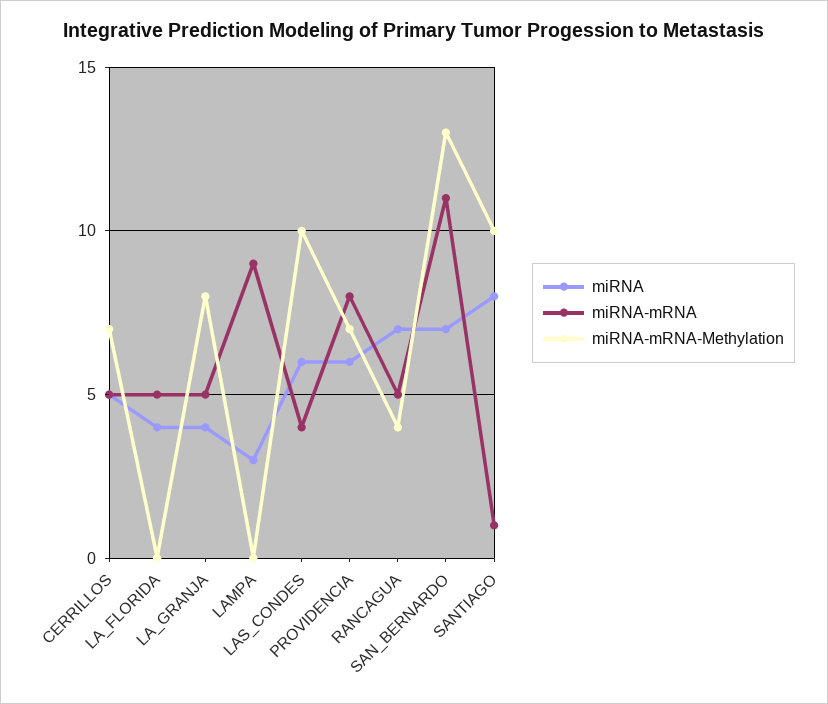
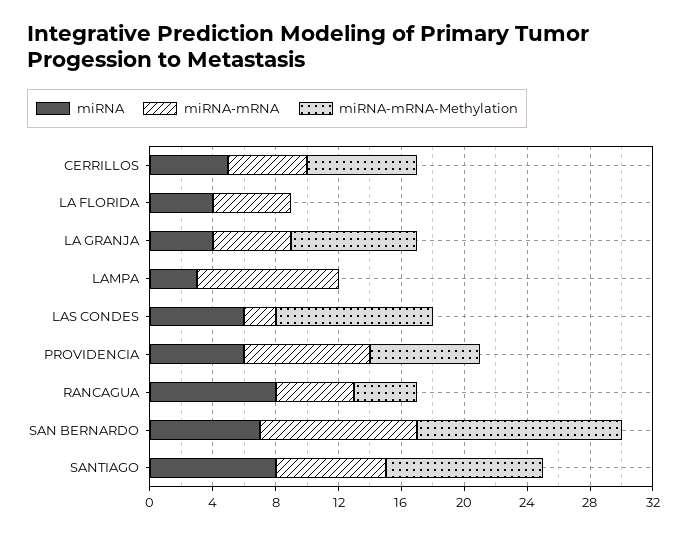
miRNA-mRNA, LAS_CONDES: 4 -> 2
miRNA, RANCAGUA: 7 -> 8
miRNA-mRNA, SAN_BERNARDO: 11 -> 10
miRNA-mRNA, SANTIAGO: 1 -> 7

